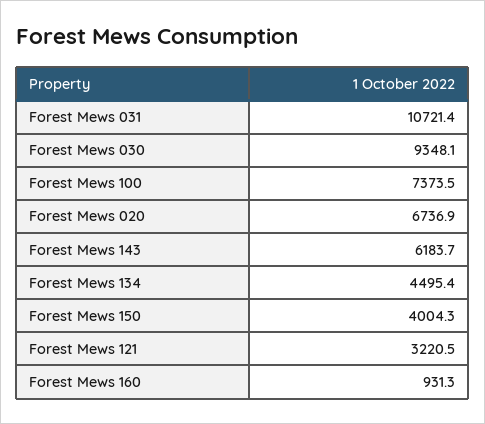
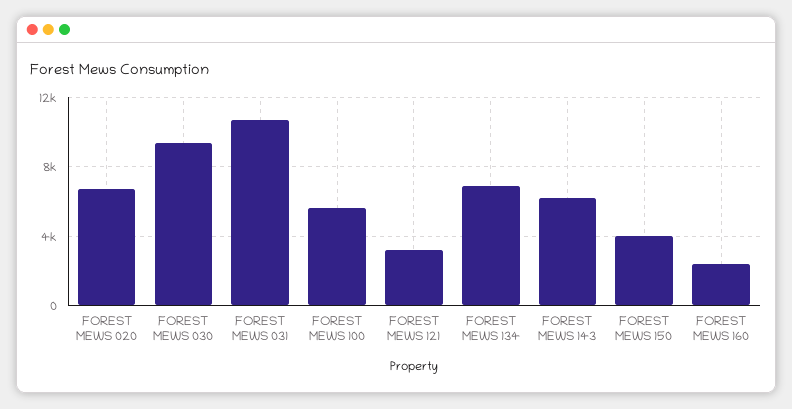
Forest Mews 100: 7373.5 -> 5500
Forest Mews 134: 4495.4 -> 7000
Forest Mews 160: 931.3 -> 2500

